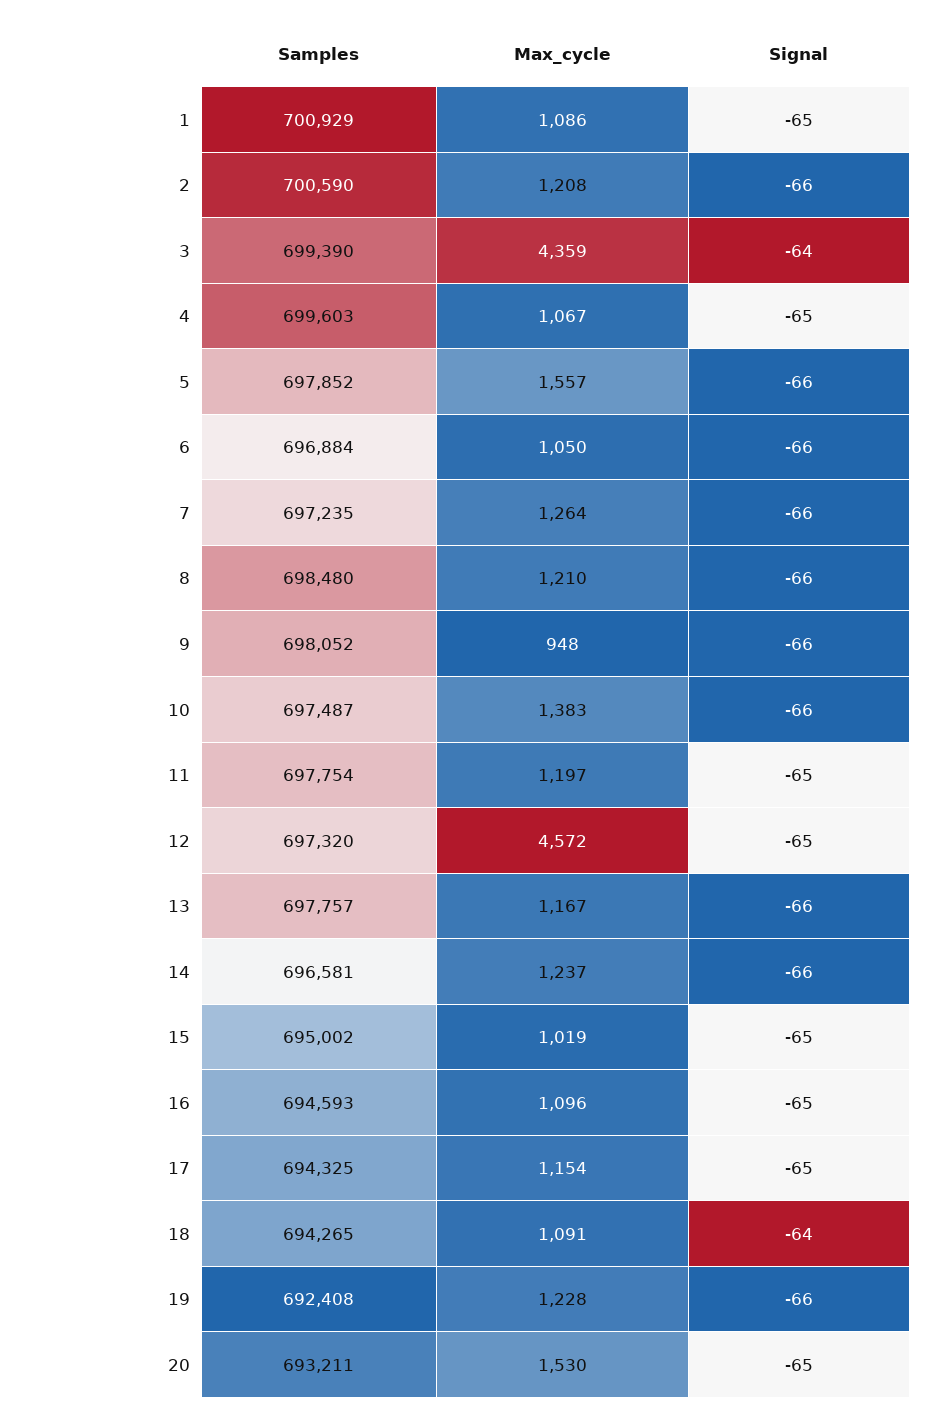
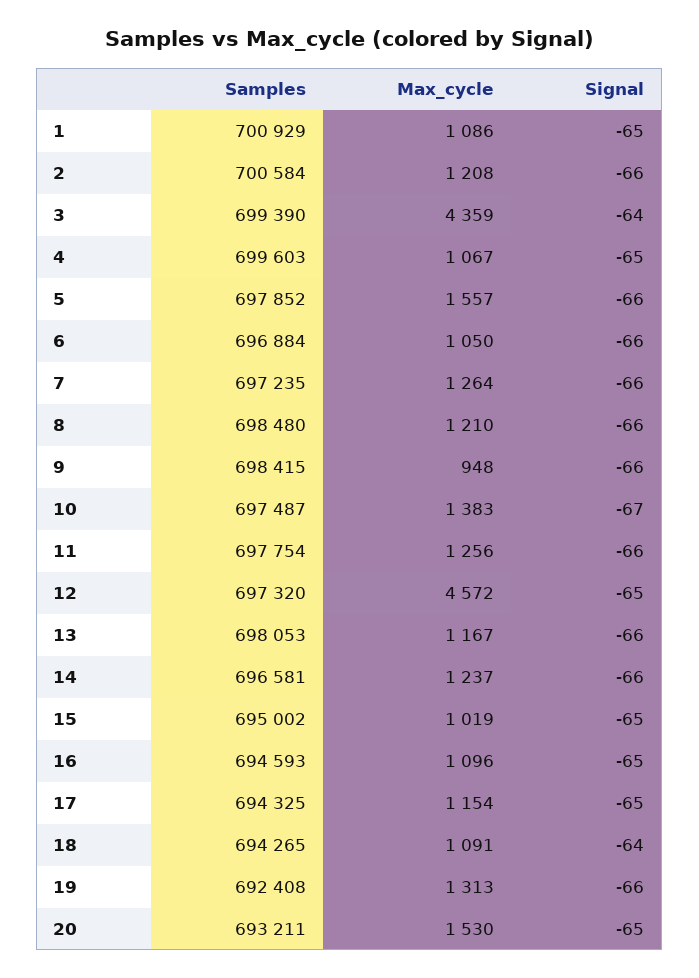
Samples, 2: 700590 -> 700584
Samples, 9: 698052 -> 698415
Signal, 10: -66 -> -67
Max_cycle, 11: 1197 -> 1256
Signal, 11: -65 -> -66
Samples, 13: 697757 -> 698053
Max_cycle, 19: 1228 -> 1313

